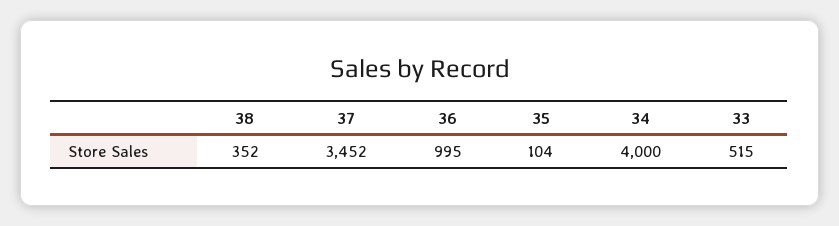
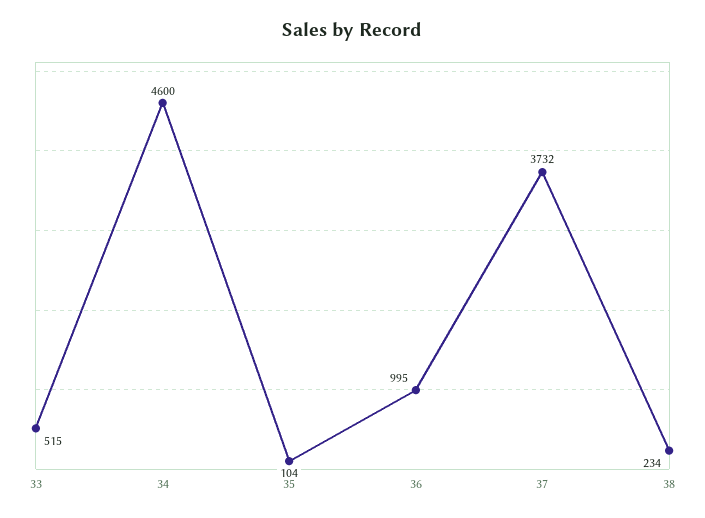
38: 352 -> 234
37: 3452 -> 3732
34: 4000 -> 4600

